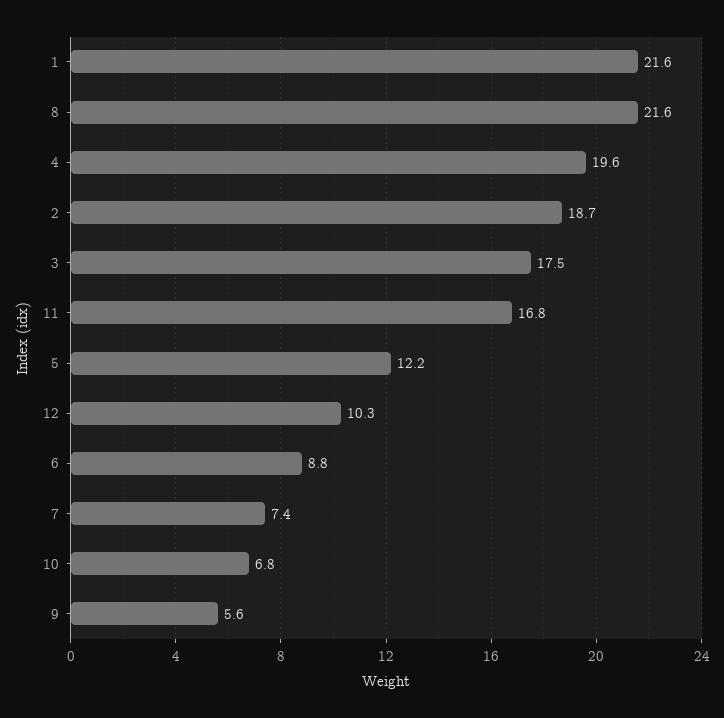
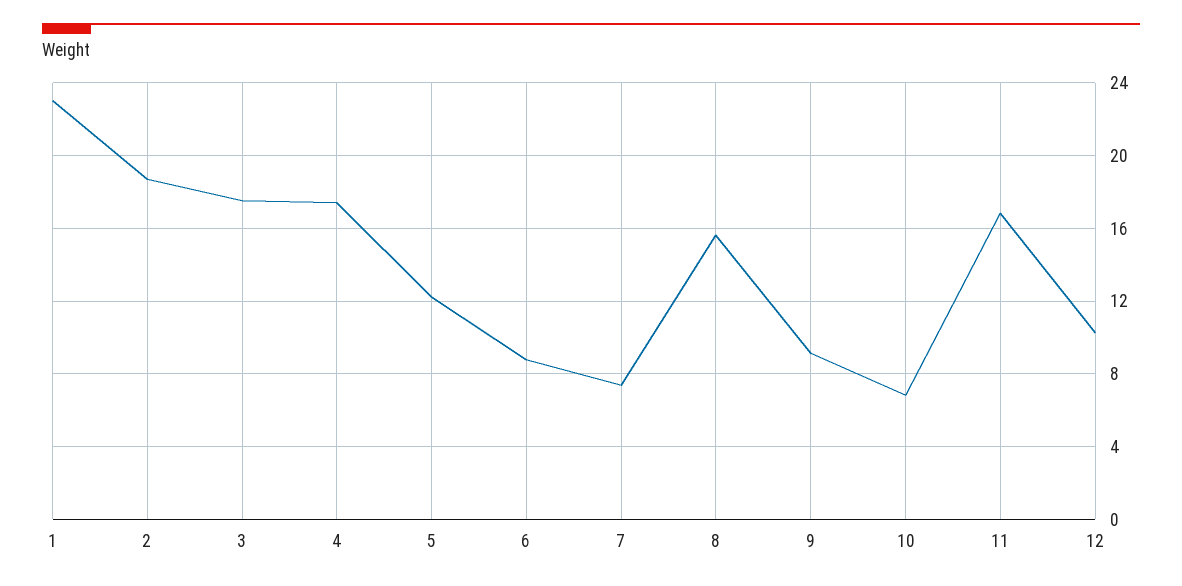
1: 21.6 -> 23
8: 21.6 -> 15.5
4: 19.6 -> 17.5
9: 5.6 -> 9

